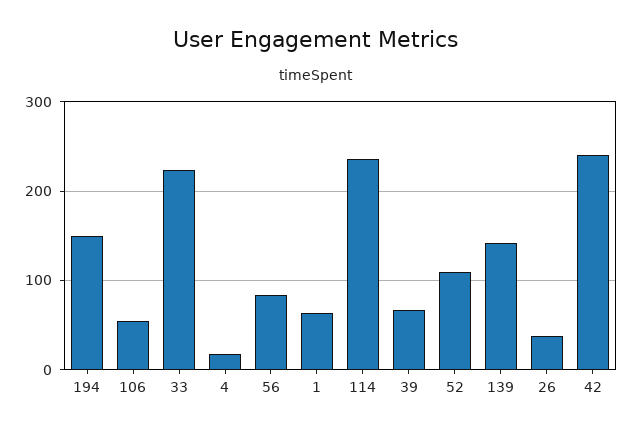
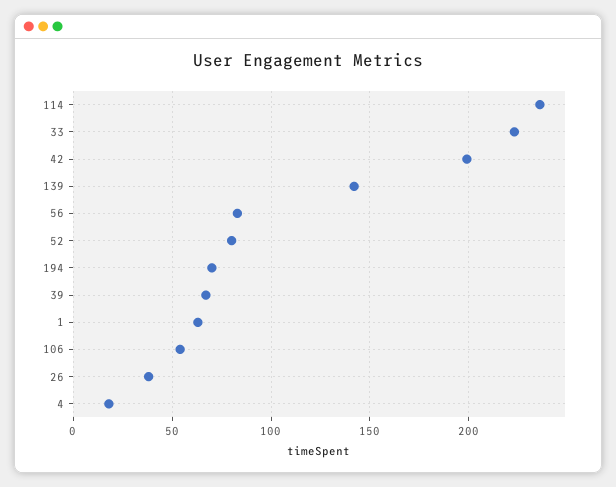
194: 150 -> 70
52: 110 -> 80
42: 240 -> 200

